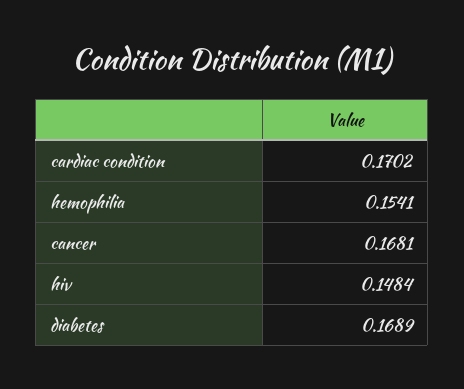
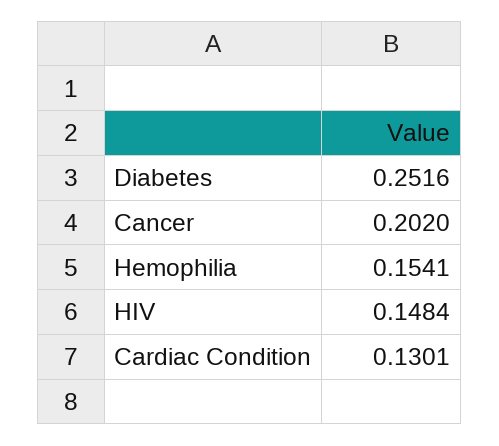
cardiac condition: 0.1702 -> 0.1301
cancer: 0.1681 -> 0.202
diabetes: 0.1689 -> 0.2516

